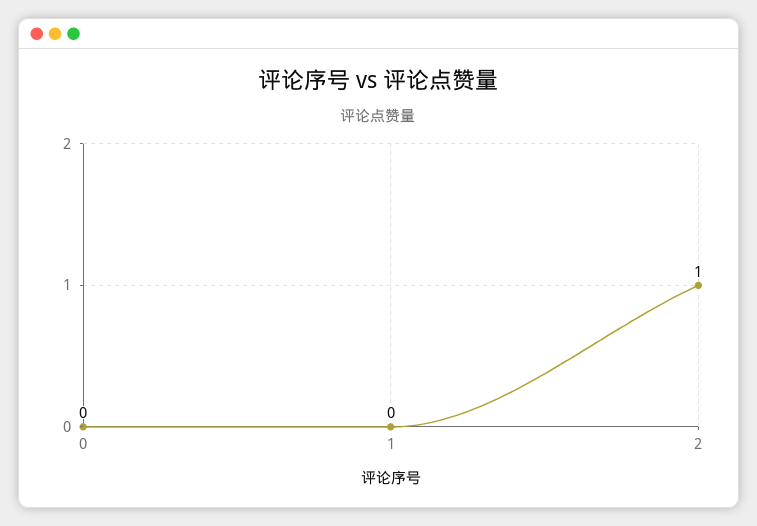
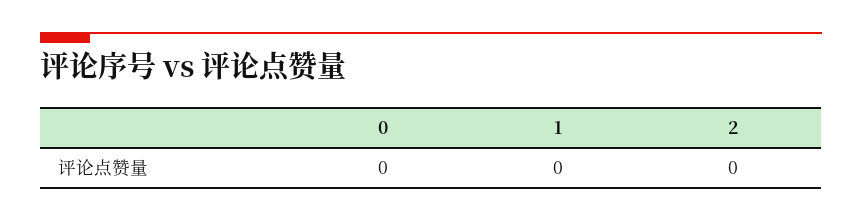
2: 1 -> 0

